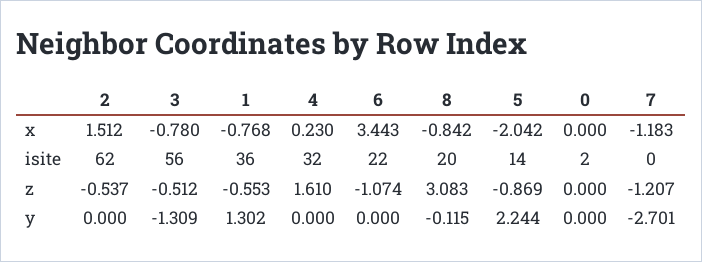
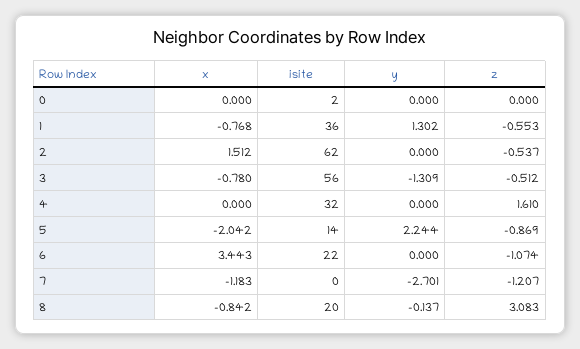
4, x: 0.23 -> 0
8, y: -0.115 -> -0.137

